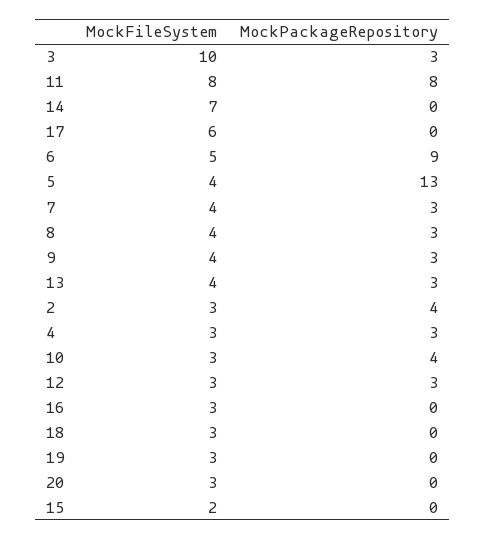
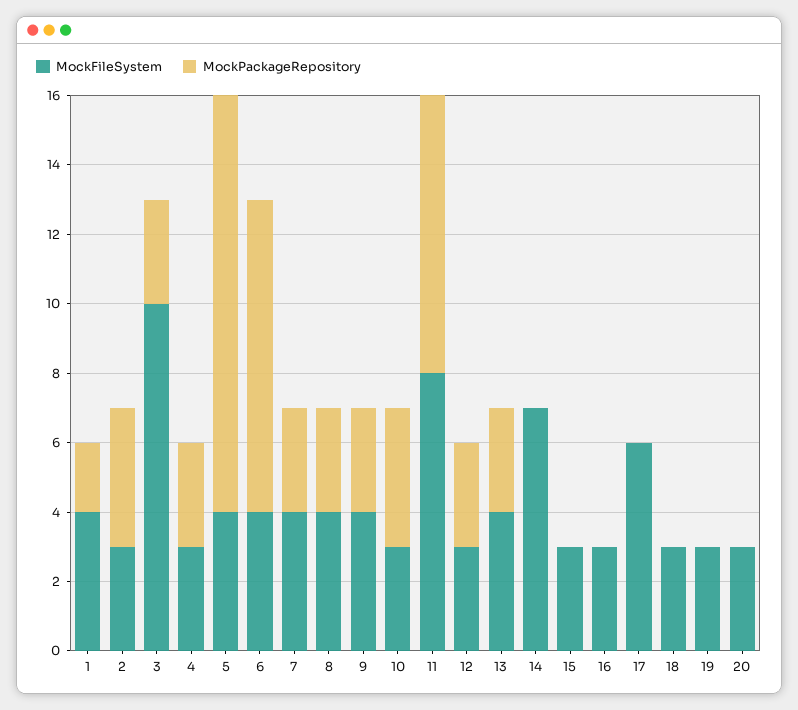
MockFileSystem, 6: 5 -> 4
MockPackageRepository, 5: 13 -> 12
MockFileSystem, 15: 2 -> 3
MockFileSystem, 1: none -> 4
MockPackageRepository, 1: none -> 2

